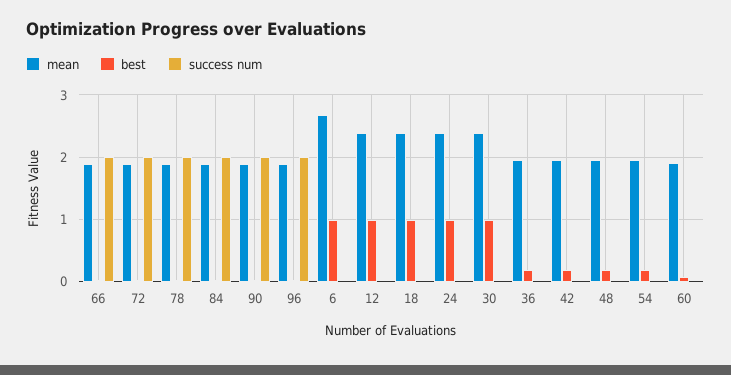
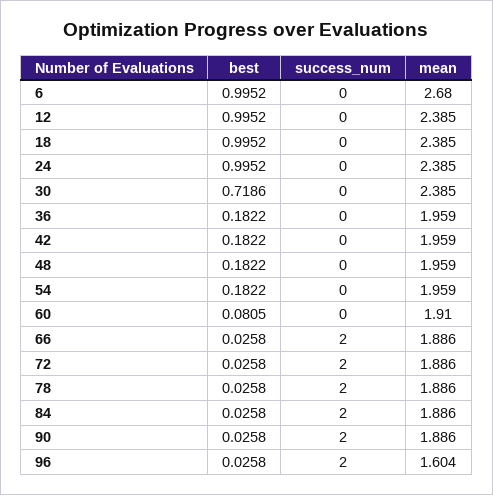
mean, 96: 1.9 -> 1.604
best, 30: 1 -> 0.7186

